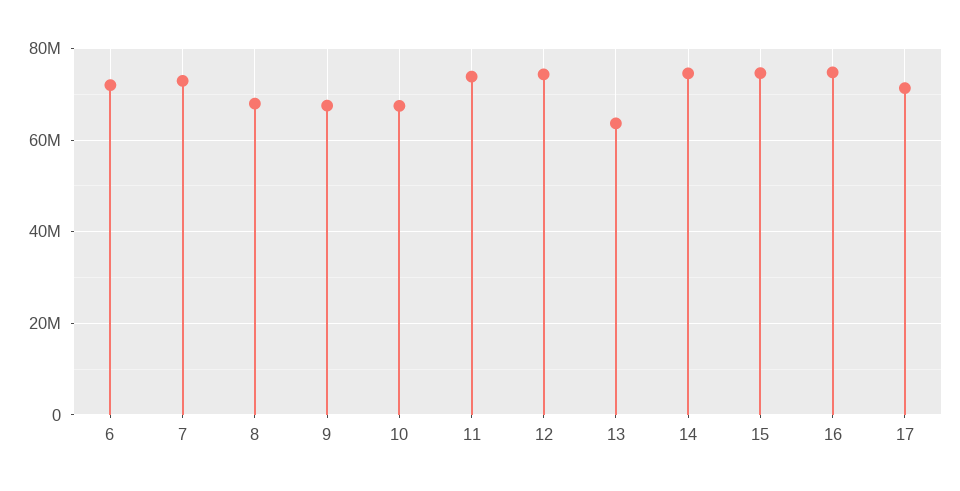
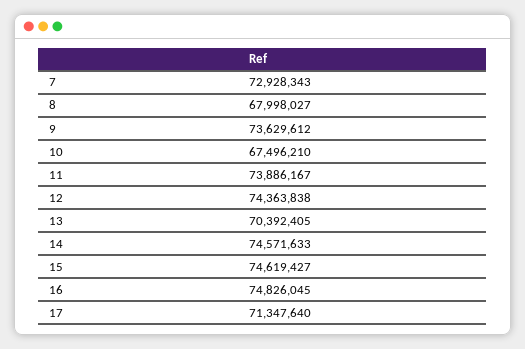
6: 72000000 -> none
9: 68000000 -> 73629612
13: 64000000 -> 70392405

